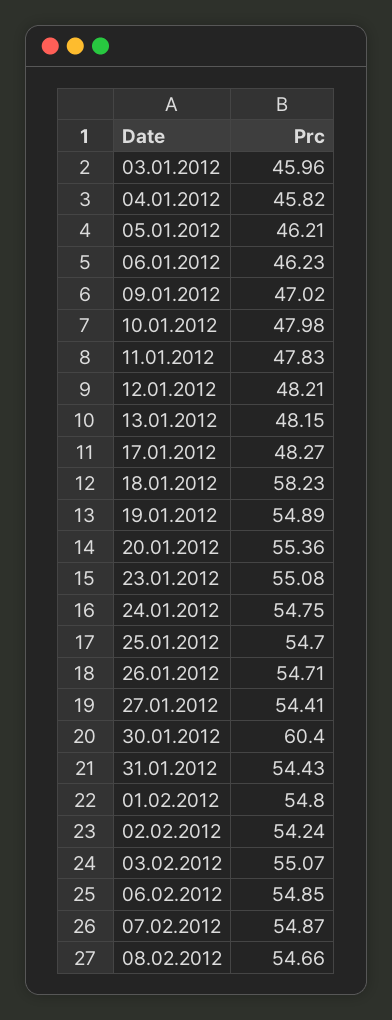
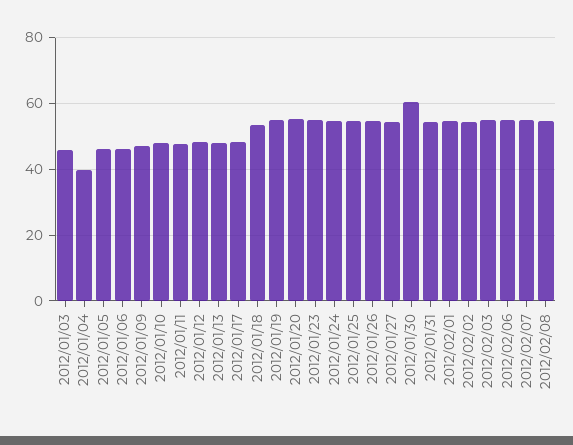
04.01.2012: 45.82 -> 40
18.01.2012: 58.23 -> 54

